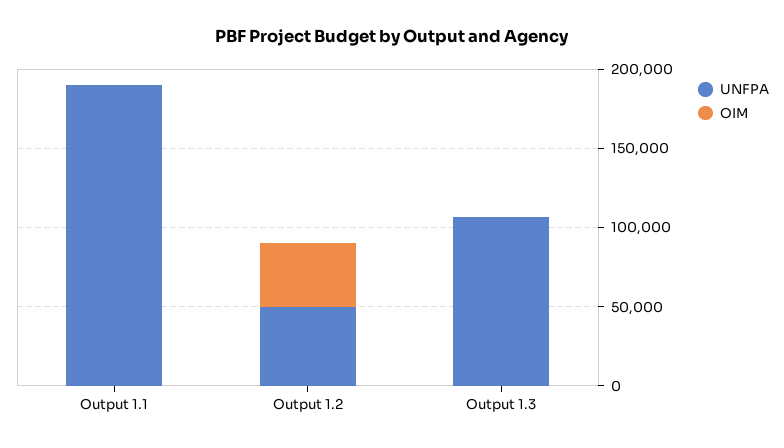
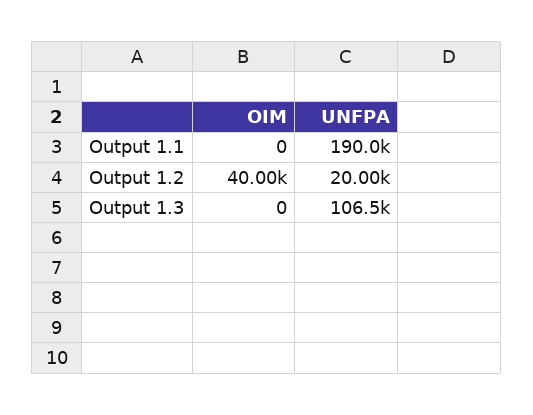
UNFPA, Output 1.2: 50000 -> 20000

